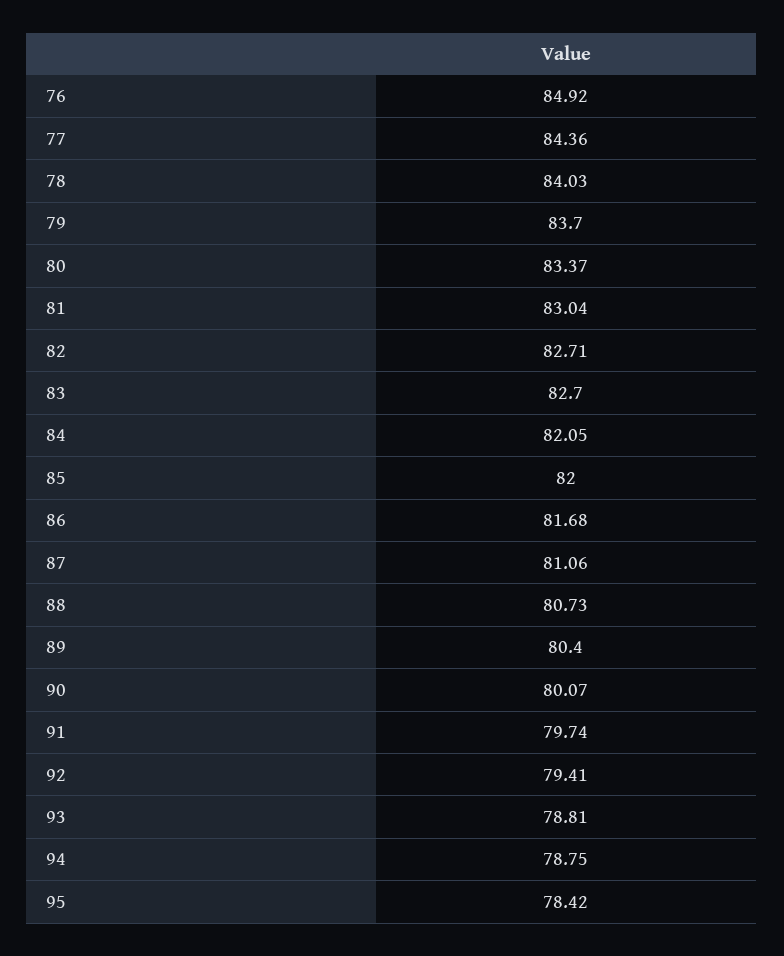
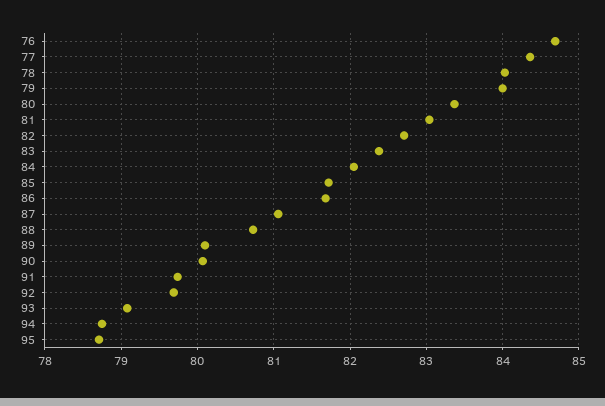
76: 84.92 -> 84.7
79: 83.7 -> 84
83: 82.7 -> 82.4
85: 82 -> 81.7
89: 80.4 -> 80.1
92: 79.41 -> 79.7
93: 78.81 -> 79.1
95: 78.42 -> 78.7

